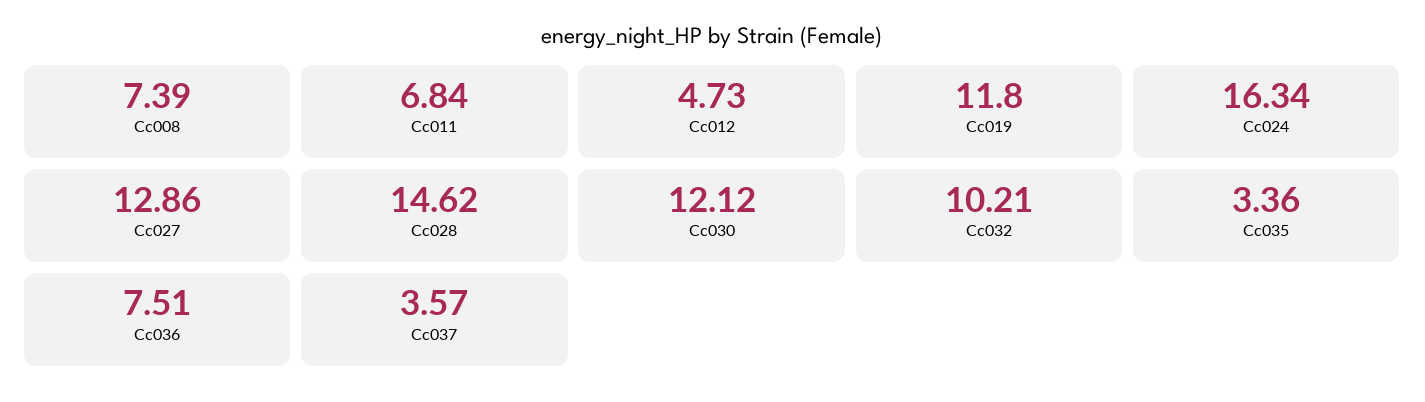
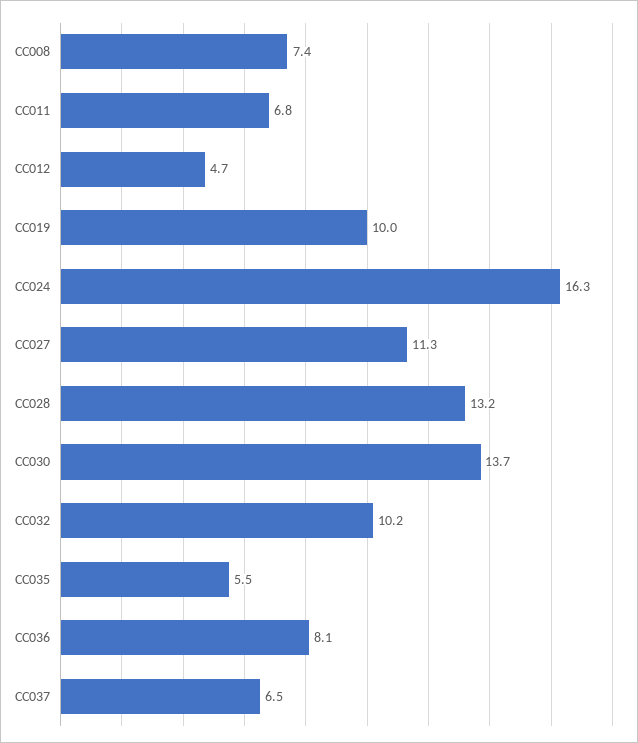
Cc019: 11.8 -> 10
Cc027: 12.86 -> 11.3
Cc028: 14.62 -> 13.2
Cc030: 12.12 -> 13.7
Cc035: 3.36 -> 5.5
Cc036: 7.51 -> 8.1
Cc037: 3.57 -> 6.5

